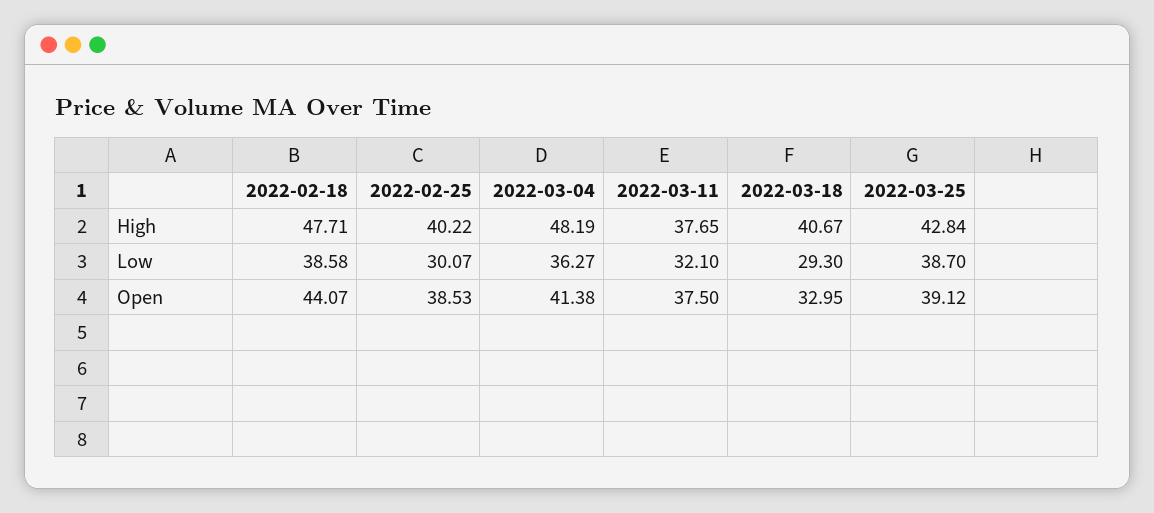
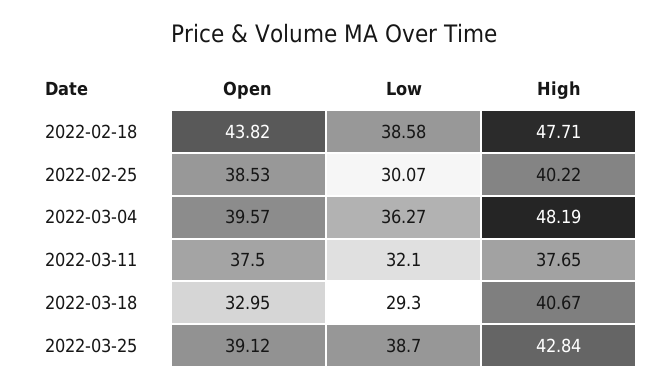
2022-02-18, Open: 44.07 -> 43.82
2022-03-04, Open: 41.38 -> 39.57

